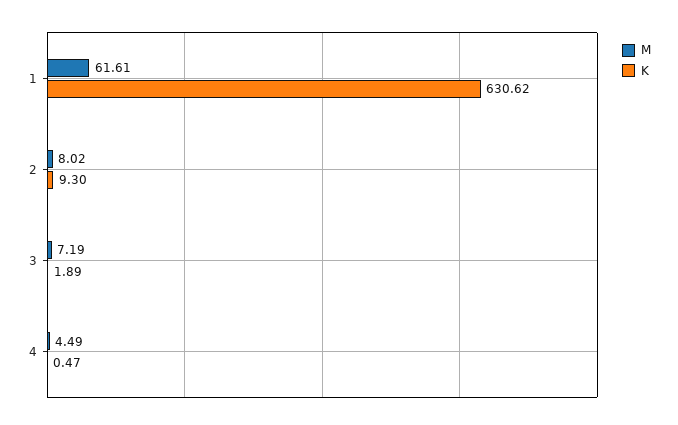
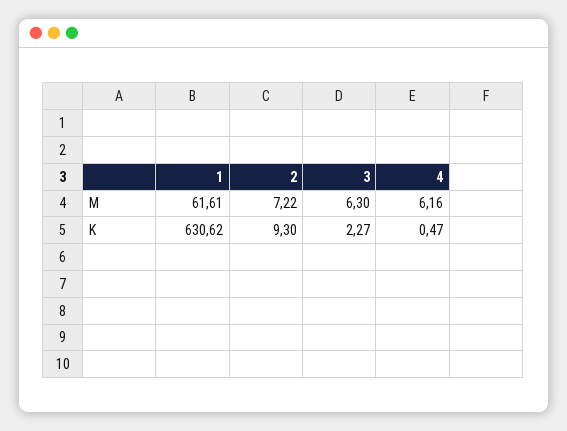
M, 2: 8.02 -> 7.22
M, 3: 7.19 -> 6.3
K, 3: 1.89 -> 2.27
M, 4: 4.49 -> 6.16

